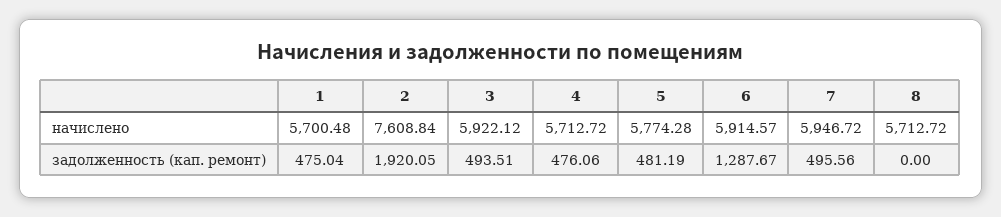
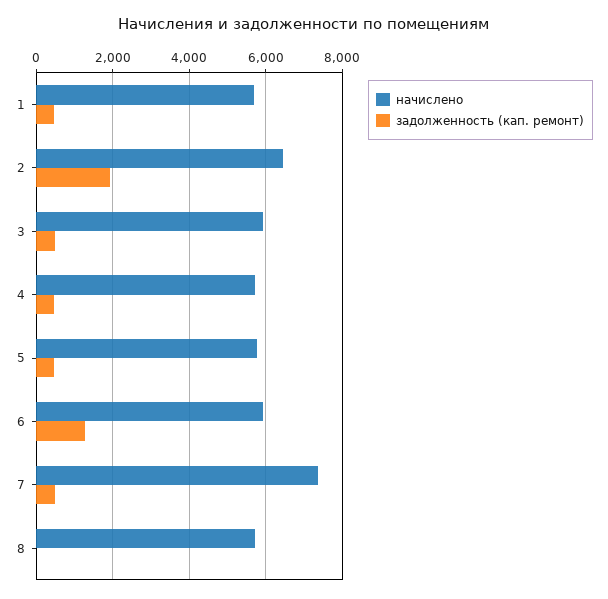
начислено, 2: 7608.84 -> 6400
начислено, 7: 5946.72 -> 7400

